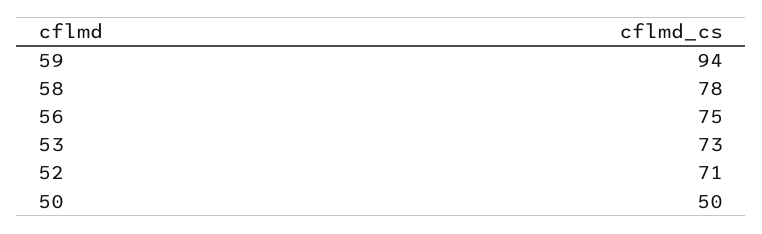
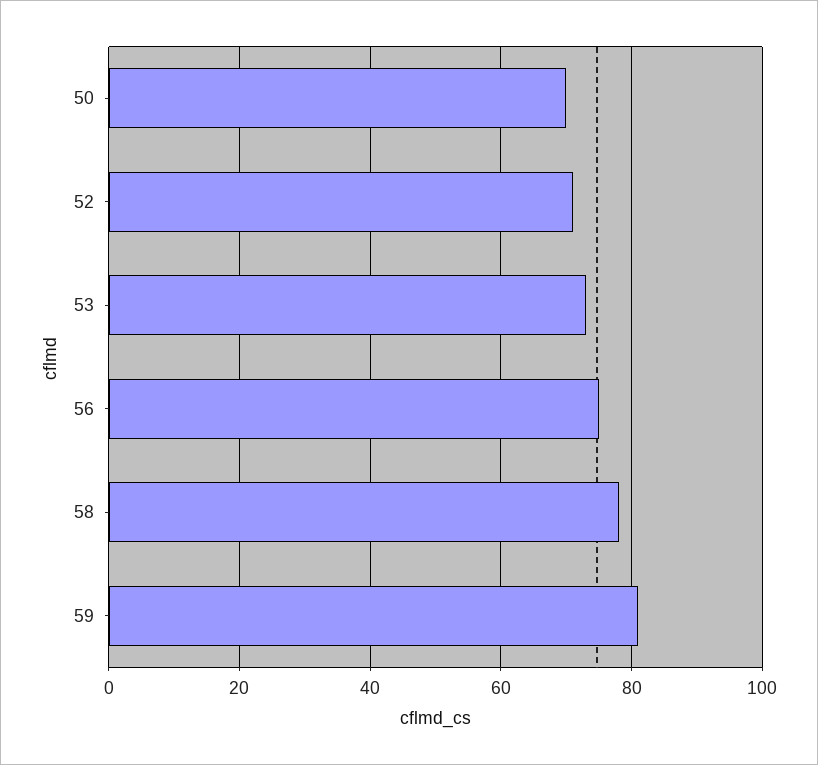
59: 94 -> 80
50: 50 -> 70

